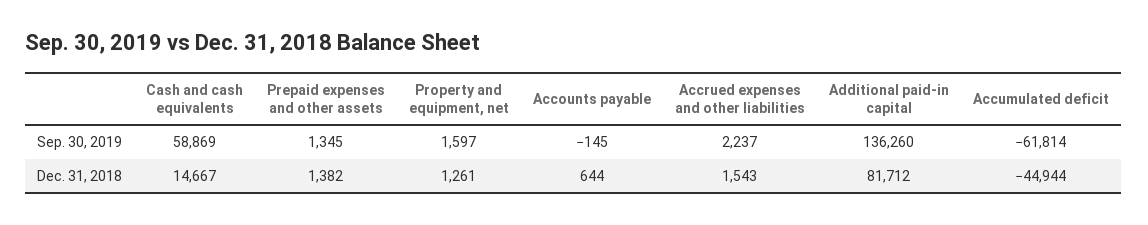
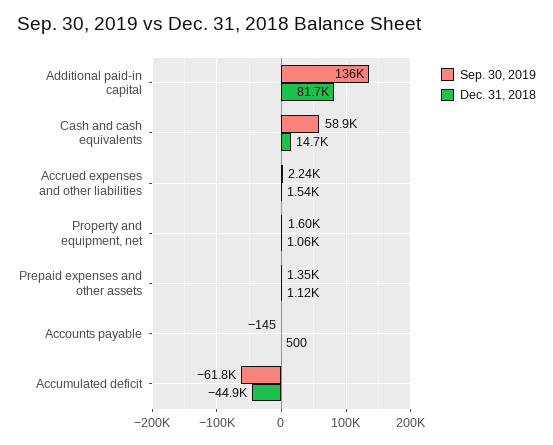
Dec. 31, 2018, Prepaid expenses and other assets: 1382 -> 1120
Dec. 31, 2018, Property and equipment, net: 1261 -> 1060
Dec. 31, 2018, Accounts payable: 644 -> 500

